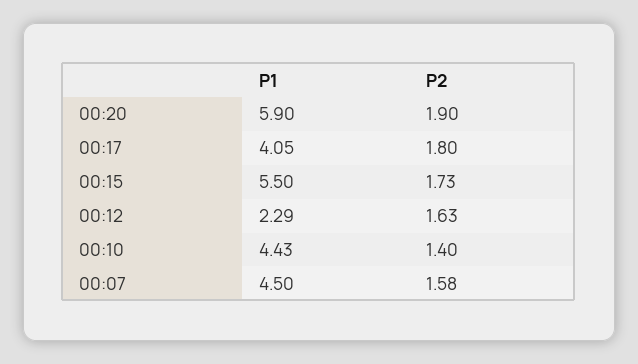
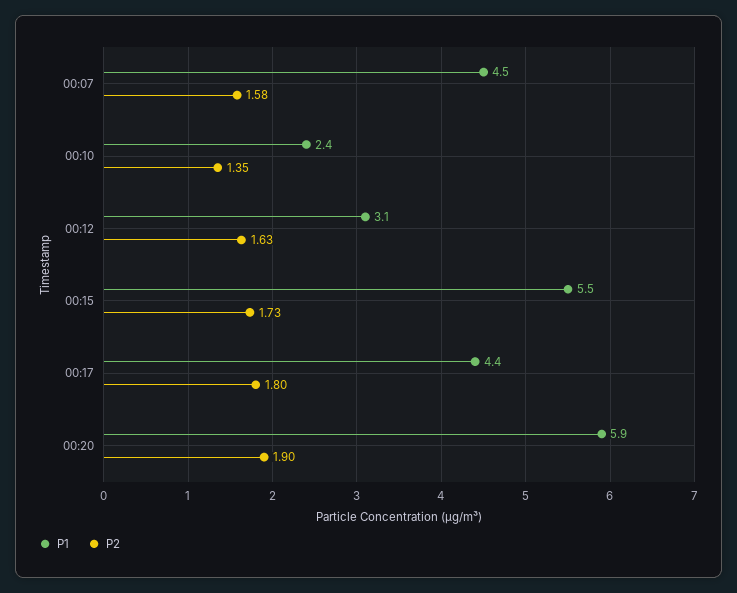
P1, 00:17: 4.05 -> 4.4
P1, 00:12: 2.29 -> 3.1
P1, 00:10: 4.43 -> 2.4
P2, 00:10: 1.4 -> 1.35

